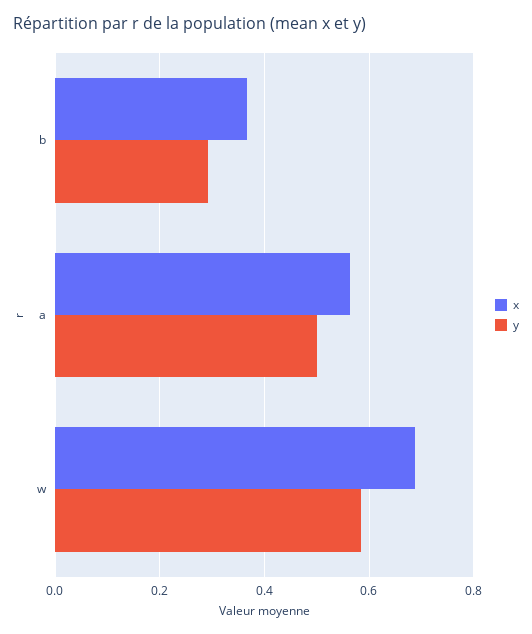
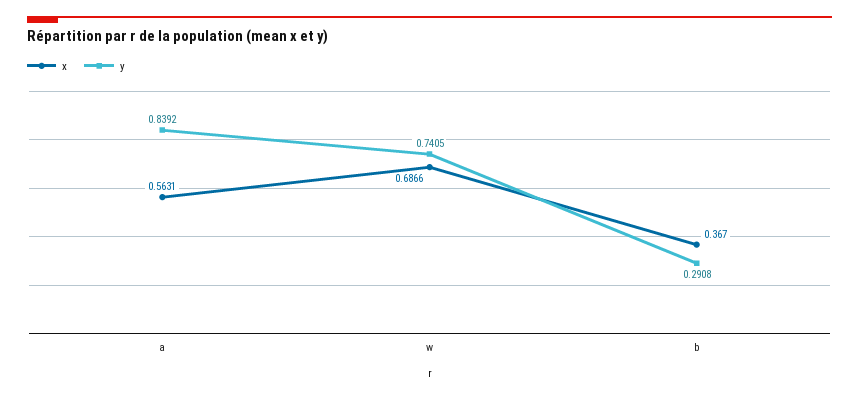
y, a: 0.5 -> 0.8392
y, w: 0.58 -> 0.7405

